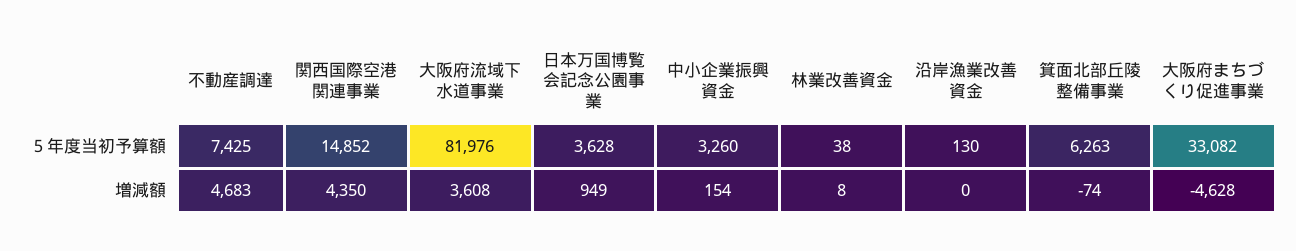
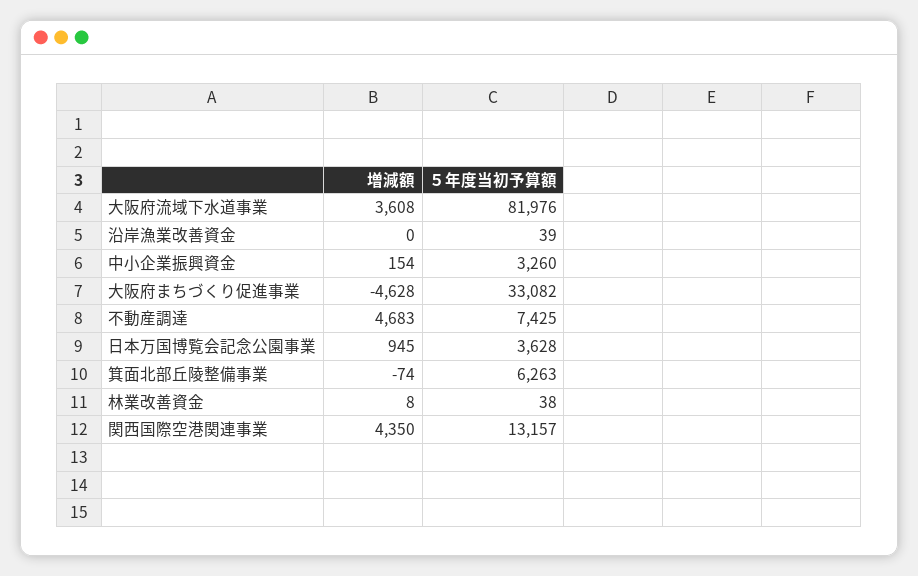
関西国際空港関連事業, ５年度当初予算額: 14852 -> 13157
沿岸漁業改善資金, ５年度当初予算額: 130 -> 39
日本万国博覧会記念公園事業, 増減額: 949 -> 945

